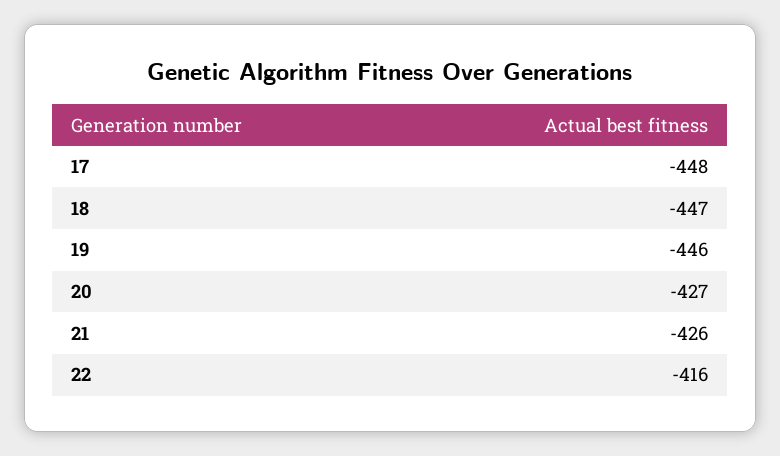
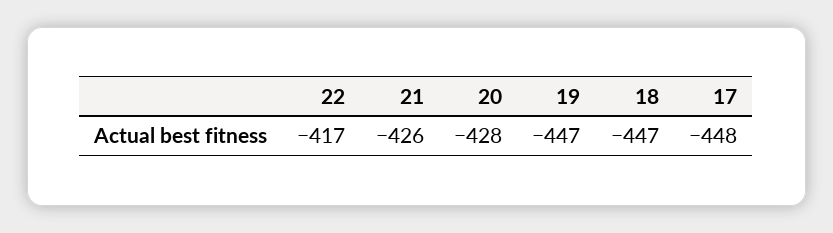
19: -446 -> -447
20: -427 -> -428
22: -416 -> -417

